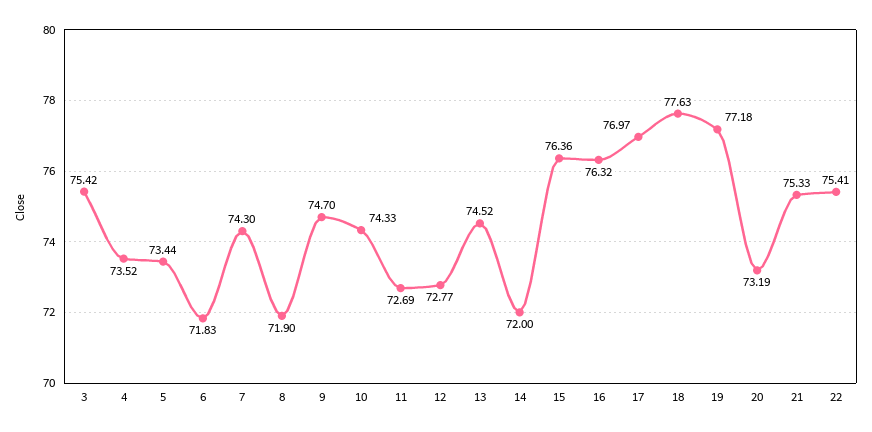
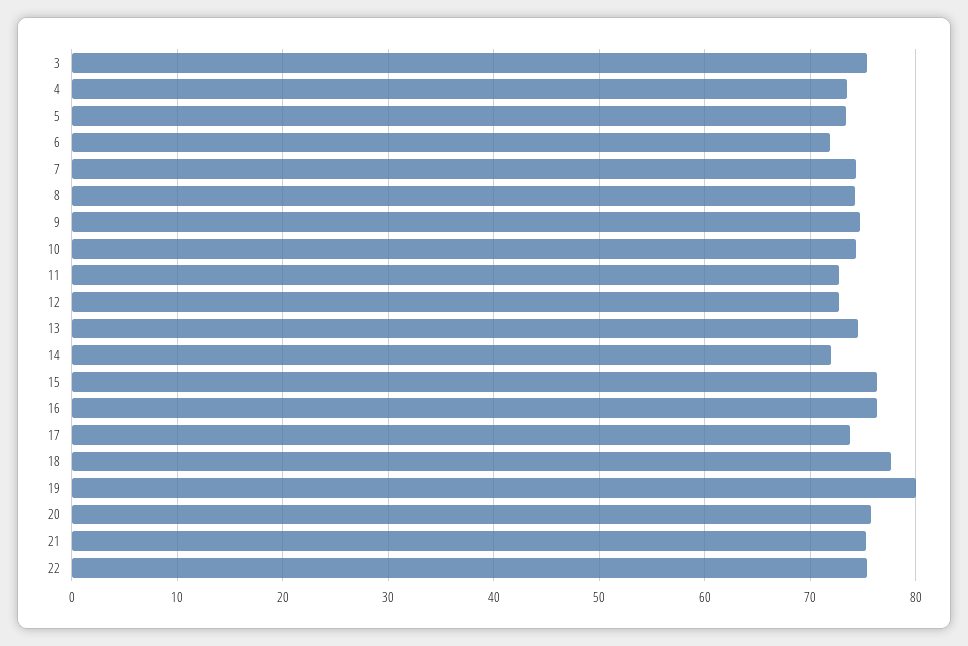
8: 71.9 -> 74
17: 76.97 -> 74
19: 77.18 -> 80
20: 73.19 -> 76

